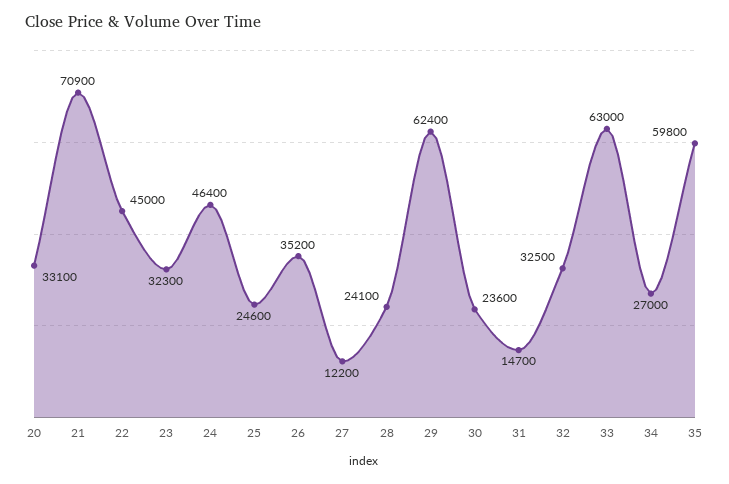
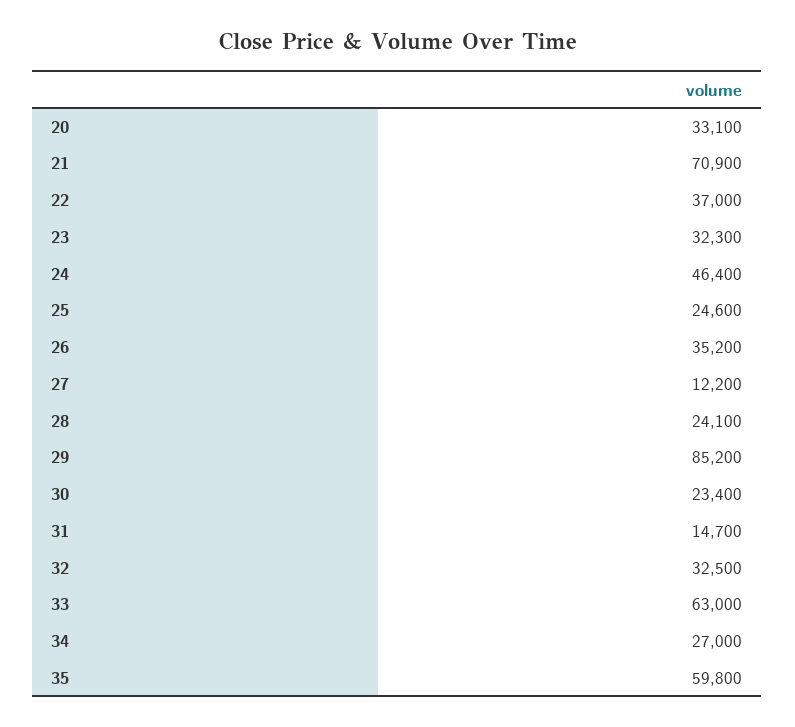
22: 45000 -> 37000
29: 62400 -> 85200
30: 23600 -> 23400

